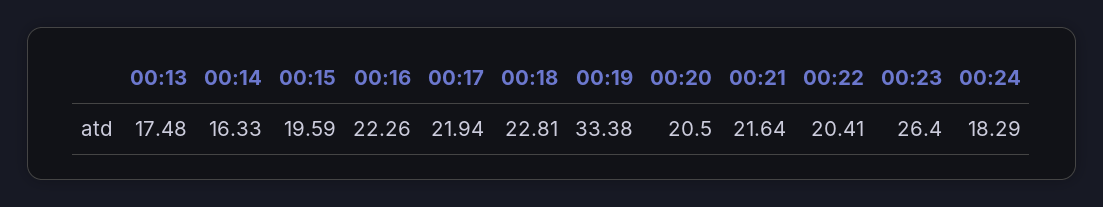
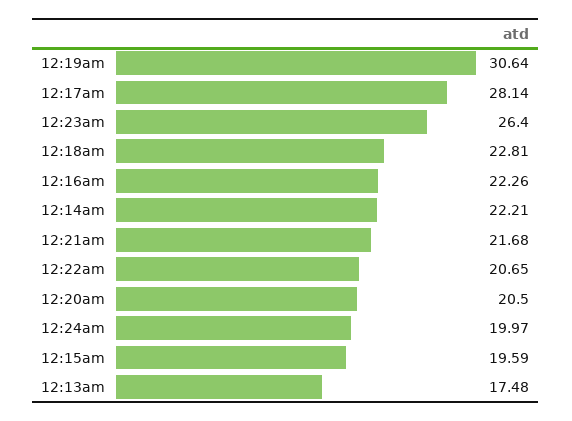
00:14: 16.33 -> 22.21
00:17: 21.94 -> 28.14
00:19: 33.38 -> 30.64
00:21: 21.64 -> 21.68
00:22: 20.41 -> 20.65
00:24: 18.29 -> 19.97

